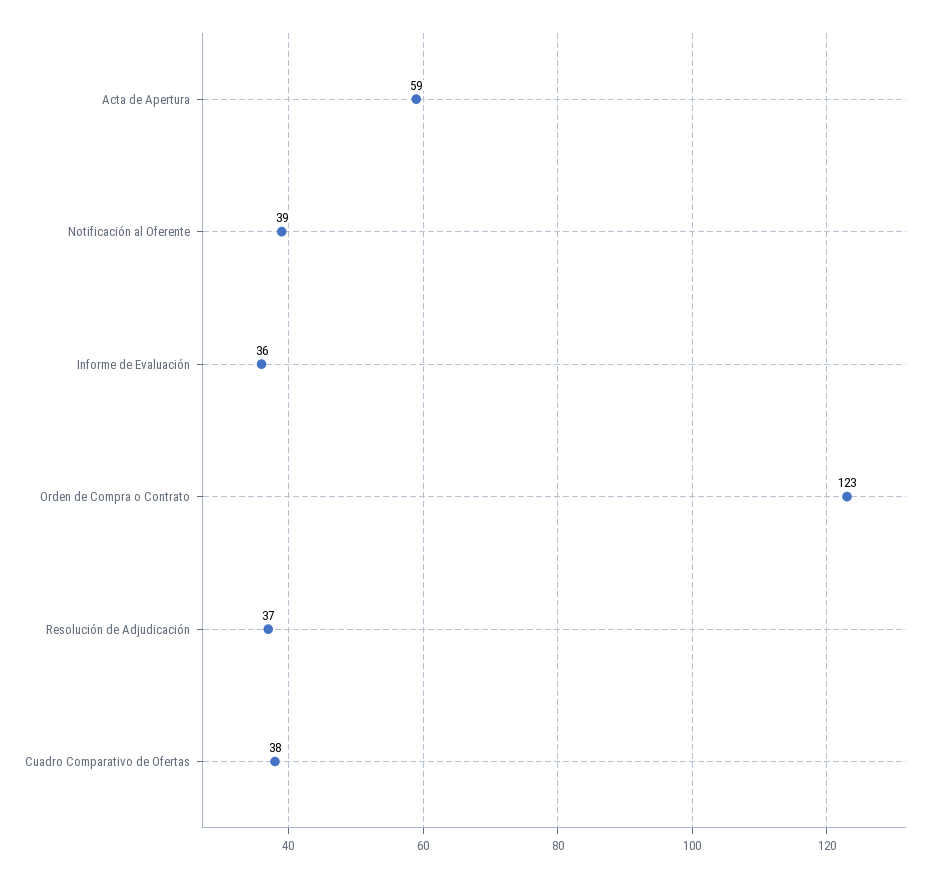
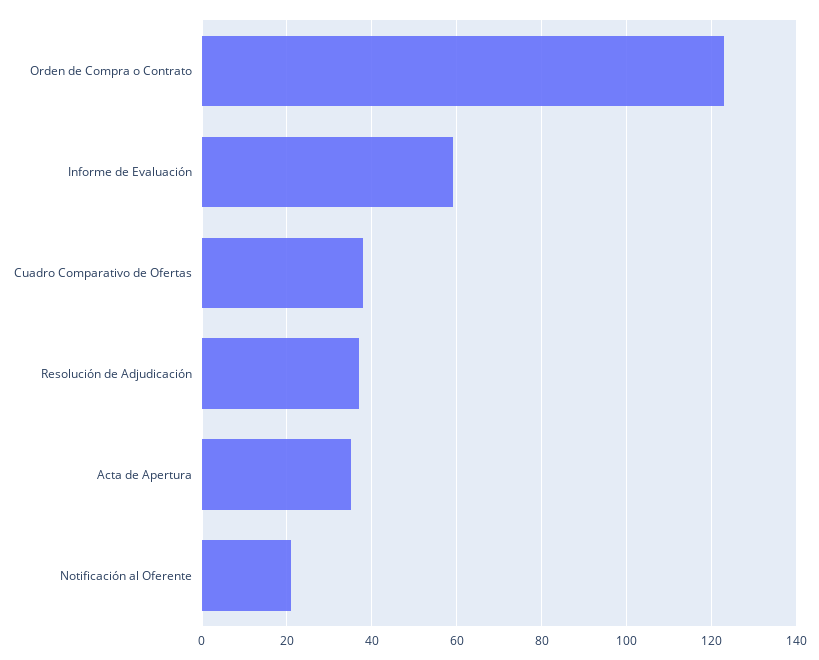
Acta de Apertura: 59 -> 35
Notificación al Oferente: 39 -> 20
Informe de Evaluación: 36 -> 60

